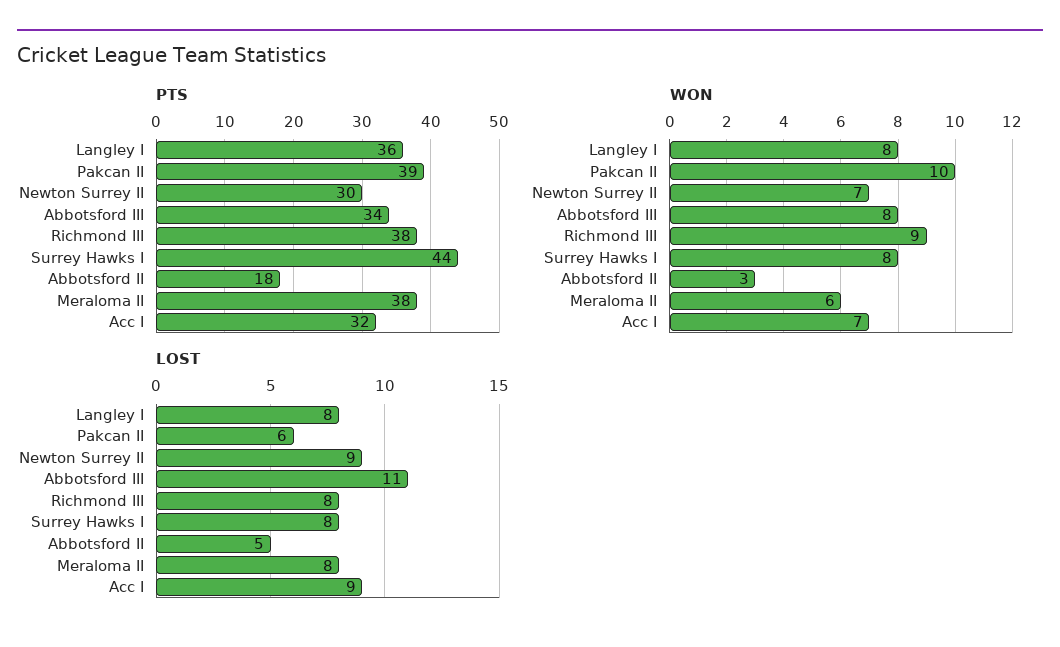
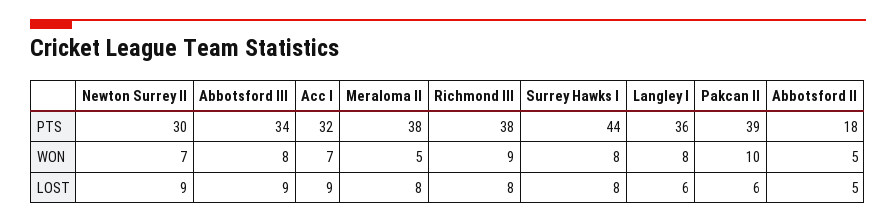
WON, Abbotsford II: 3 -> 5
WON, Meraloma II: 6 -> 5
LOST, Langley I: 8 -> 6
LOST, Abbotsford III: 11 -> 9

